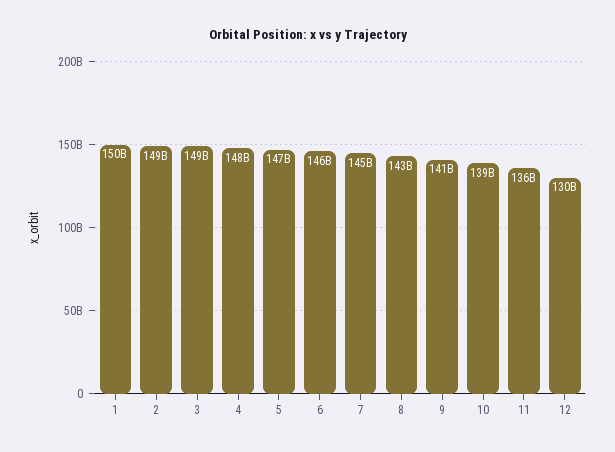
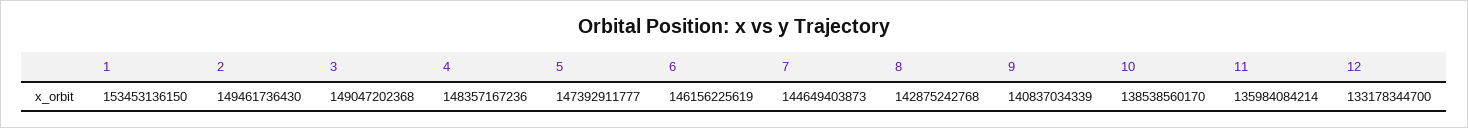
1: 150000000000 -> 153453136150
12: 130000000000 -> 133178344700

